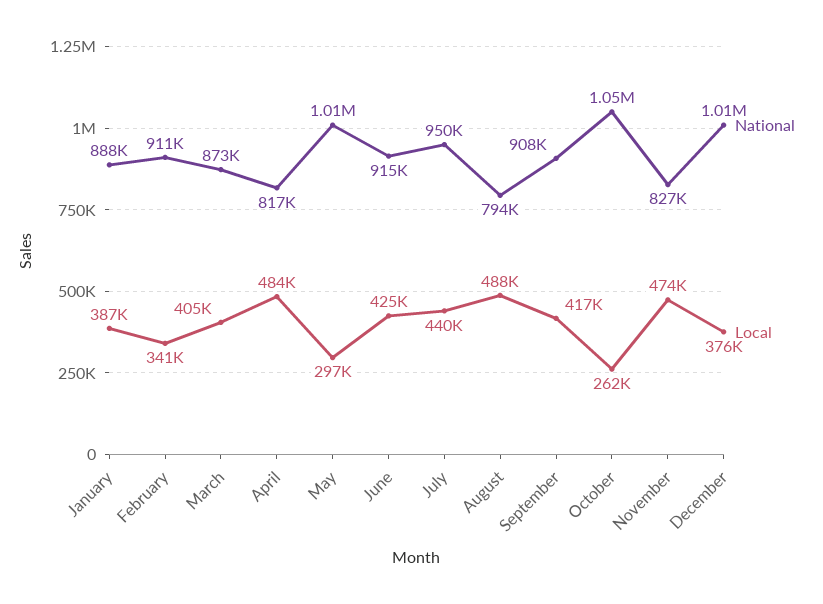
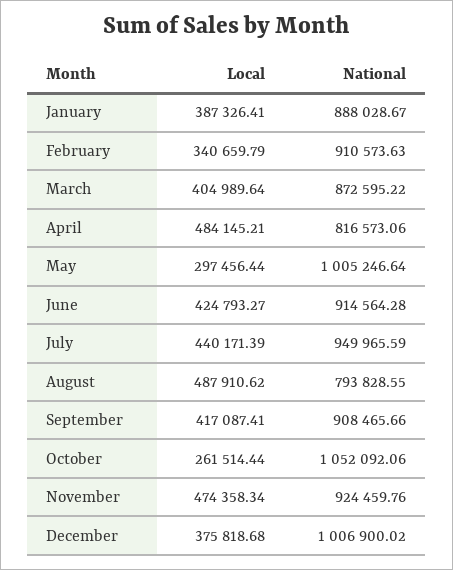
National, November: 827000 -> 924459.76

